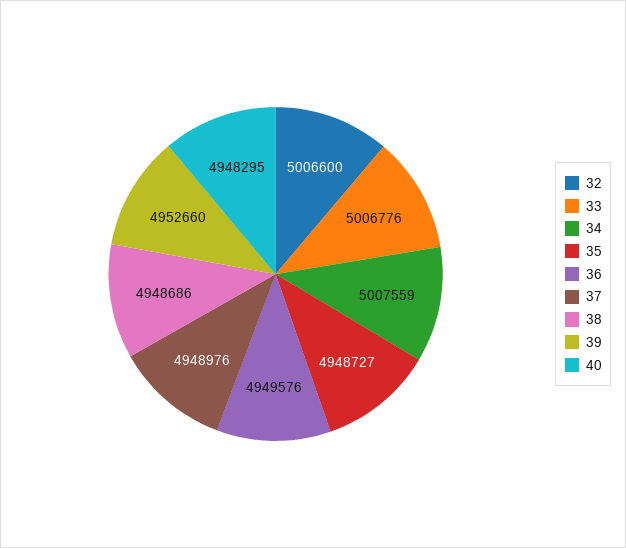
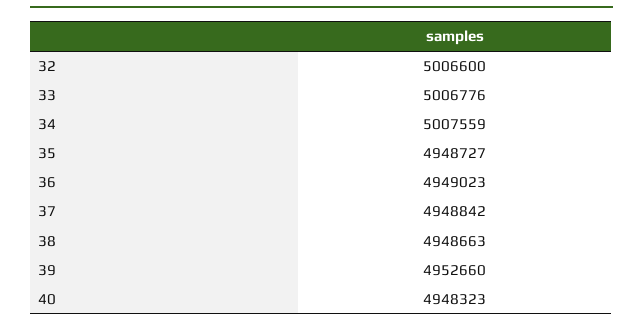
36: 4949576 -> 4949023
37: 4948976 -> 4948842
38: 4948686 -> 4948663
40: 4948295 -> 4948323

